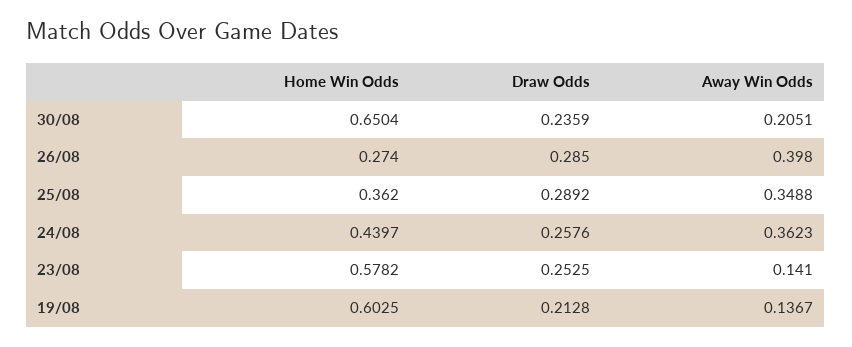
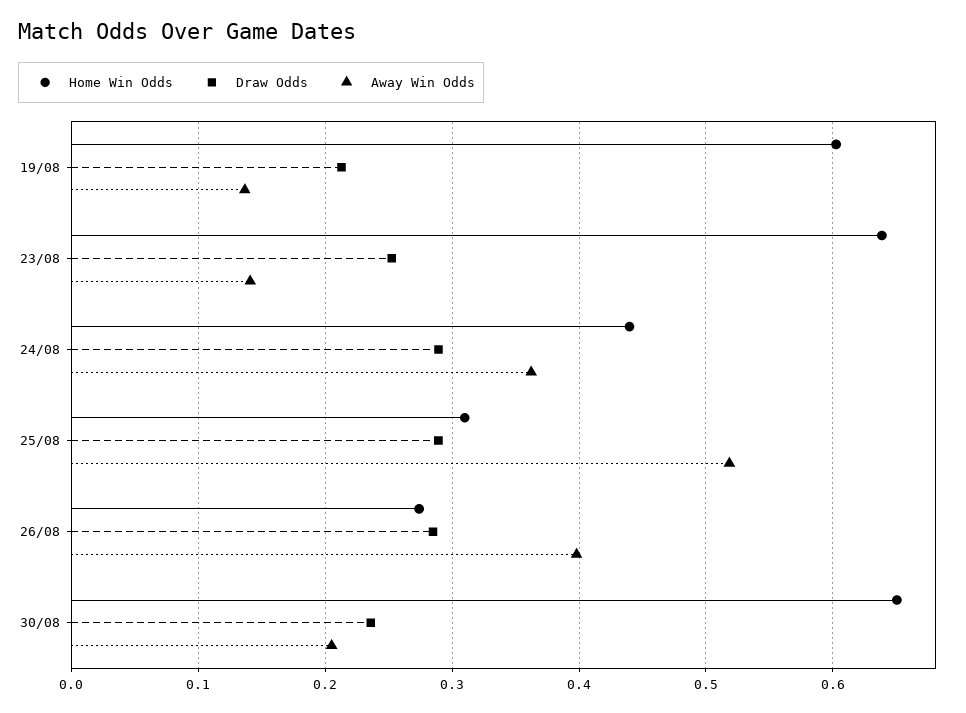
Home Win Odds, 25/08: 0.362 -> 0.31
Away Win Odds, 25/08: 0.3488 -> 0.52
Draw Odds, 24/08: 0.2576 -> 0.29
Home Win Odds, 23/08: 0.5782 -> 0.64

